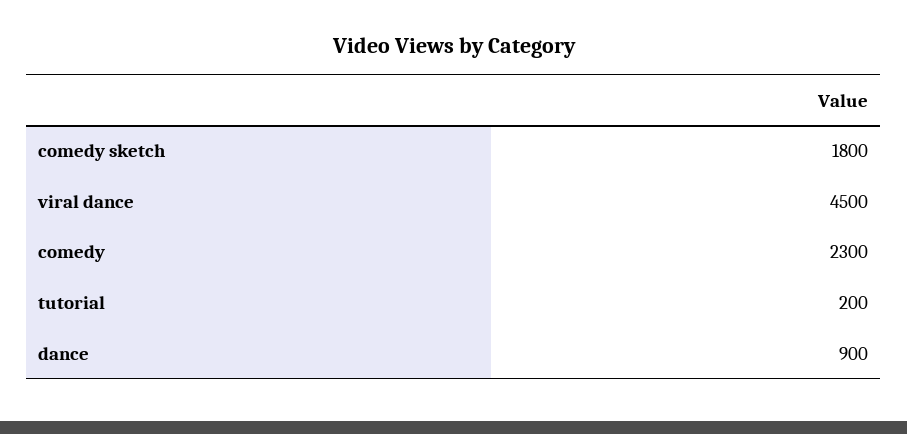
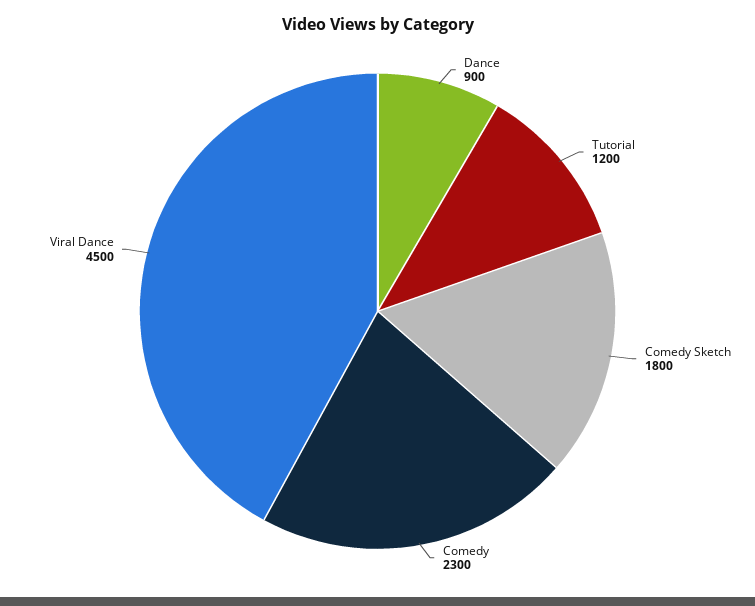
tutorial: 200 -> 1200

